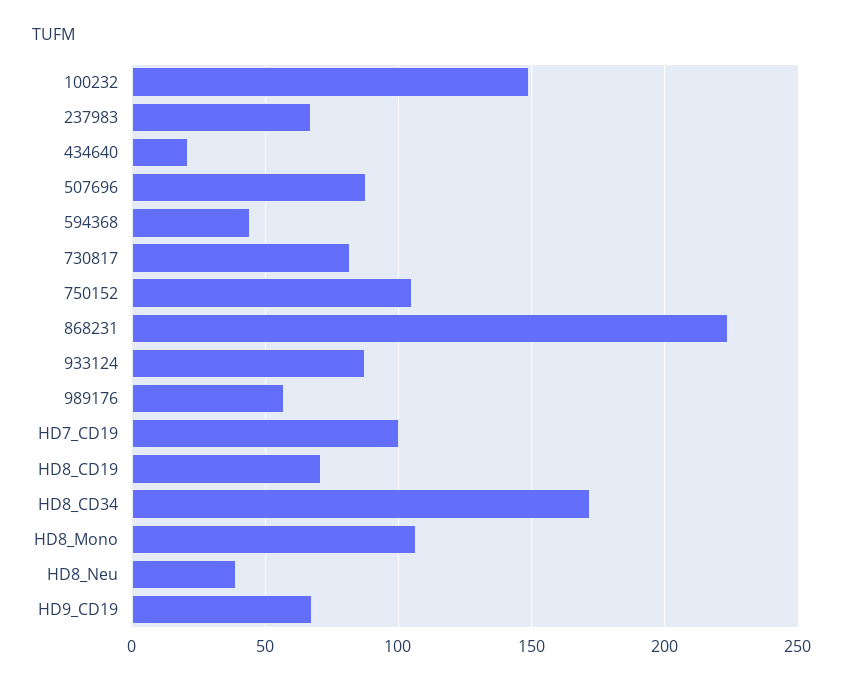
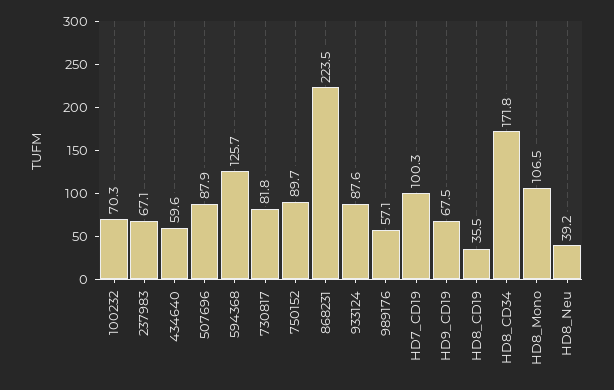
100232: 150 -> 70.3
434640: 20 -> 59.6
594368: 45 -> 125.7
750152: 105 -> 89.7
HD8_CD19: 70 -> 35.5

